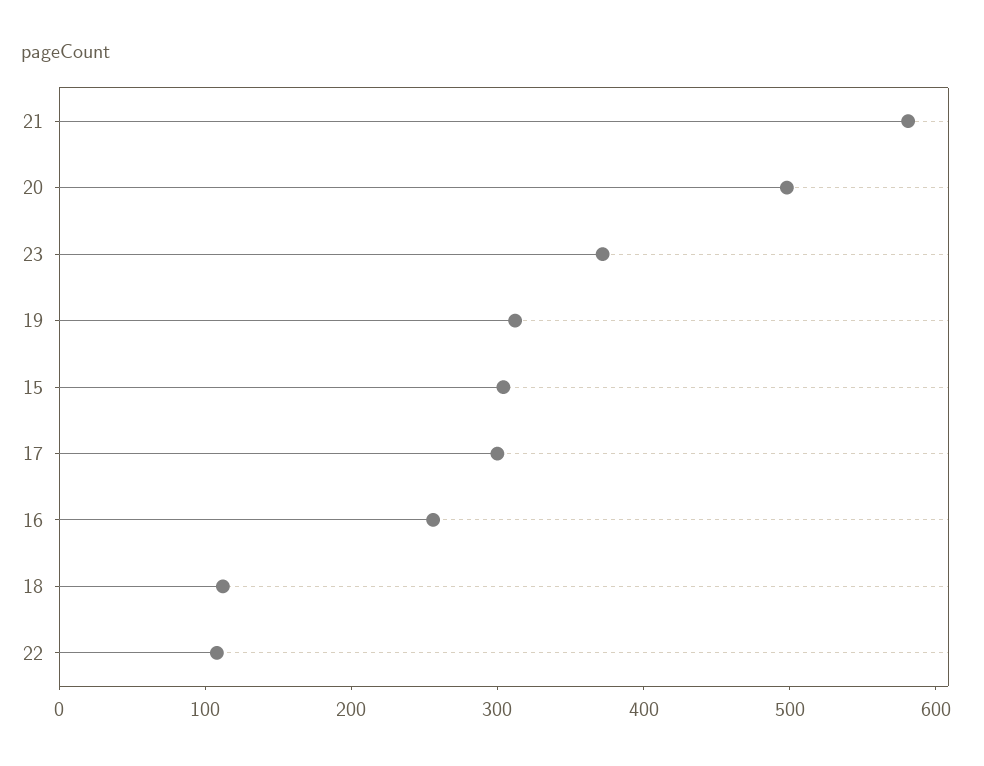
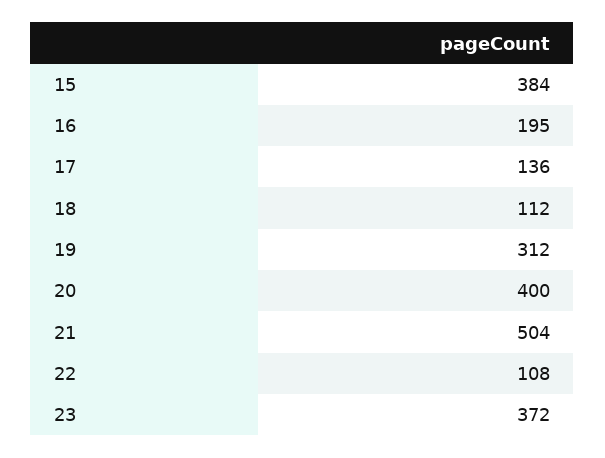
21: 580 -> 504
20: 500 -> 400
15: 300 -> 384
17: 300 -> 136
16: 260 -> 195

